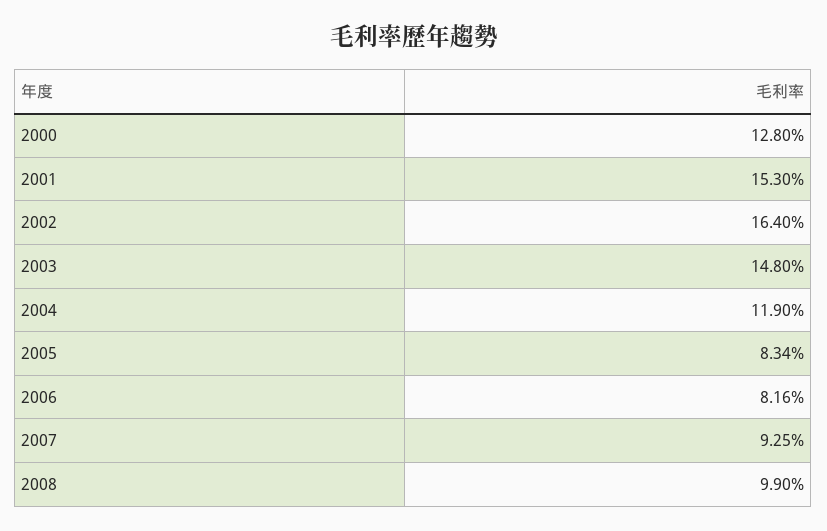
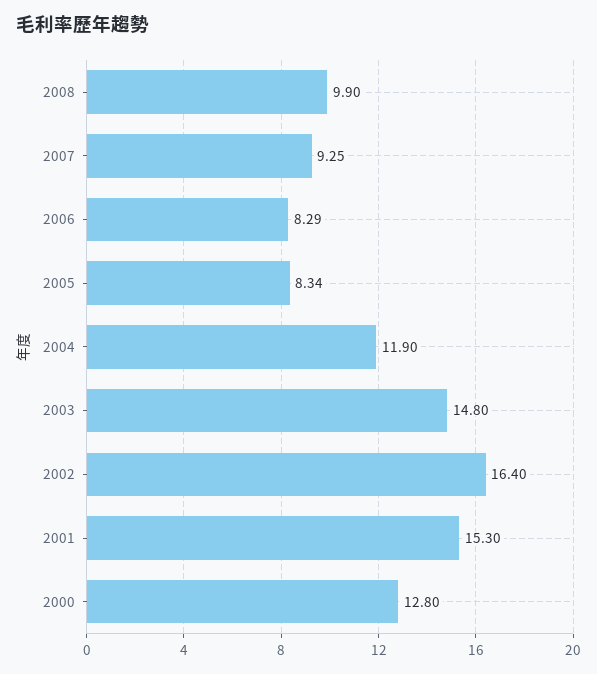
2006: 8.16 -> 8.29

